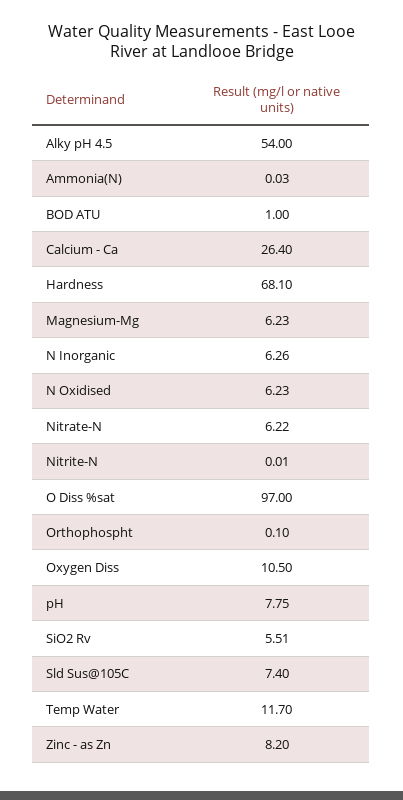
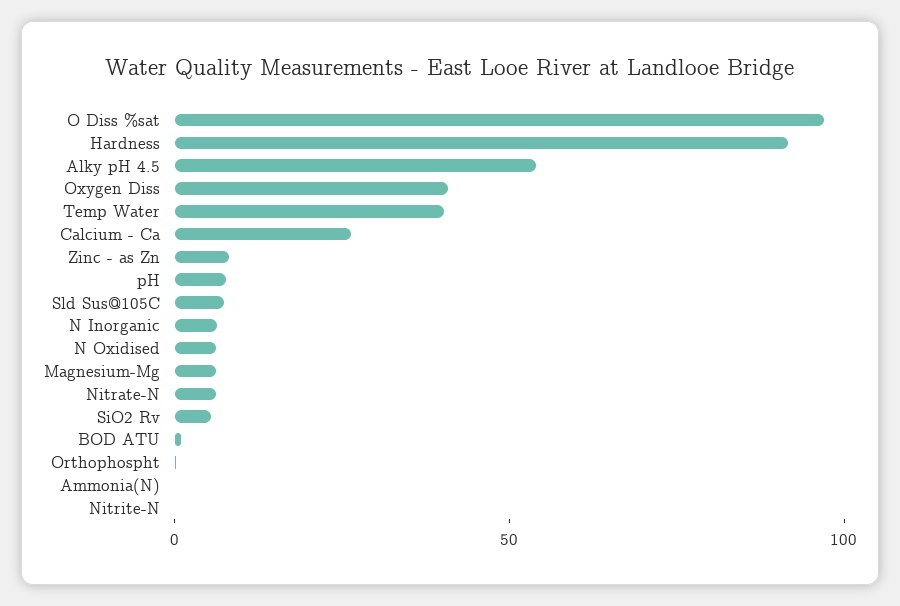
Hardness: 68.1 -> 90
Oxygen Diss: 10.5 -> 40
Temp Water: 11.7 -> 40

